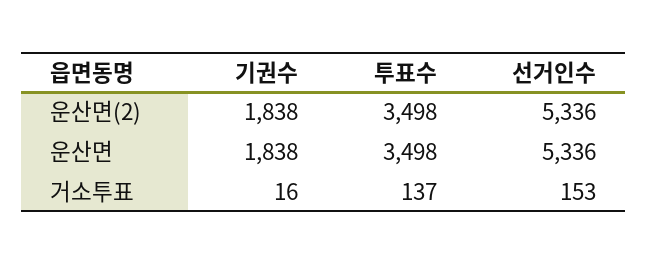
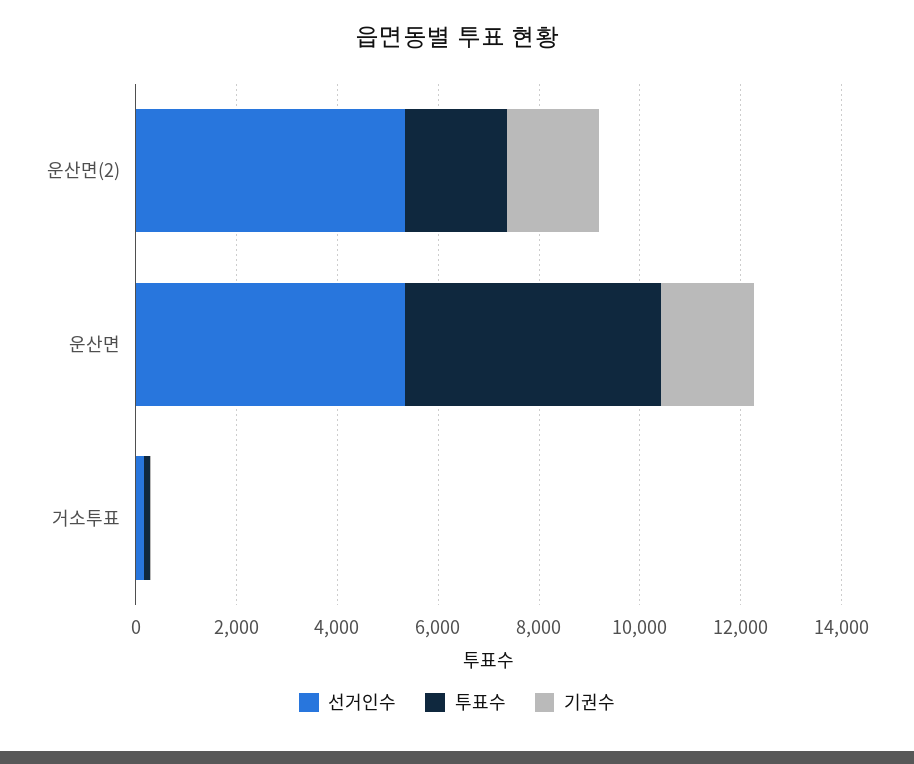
투표수, 운산면(2): 3498 -> 2000
투표수, 운산면: 3498 -> 5000

